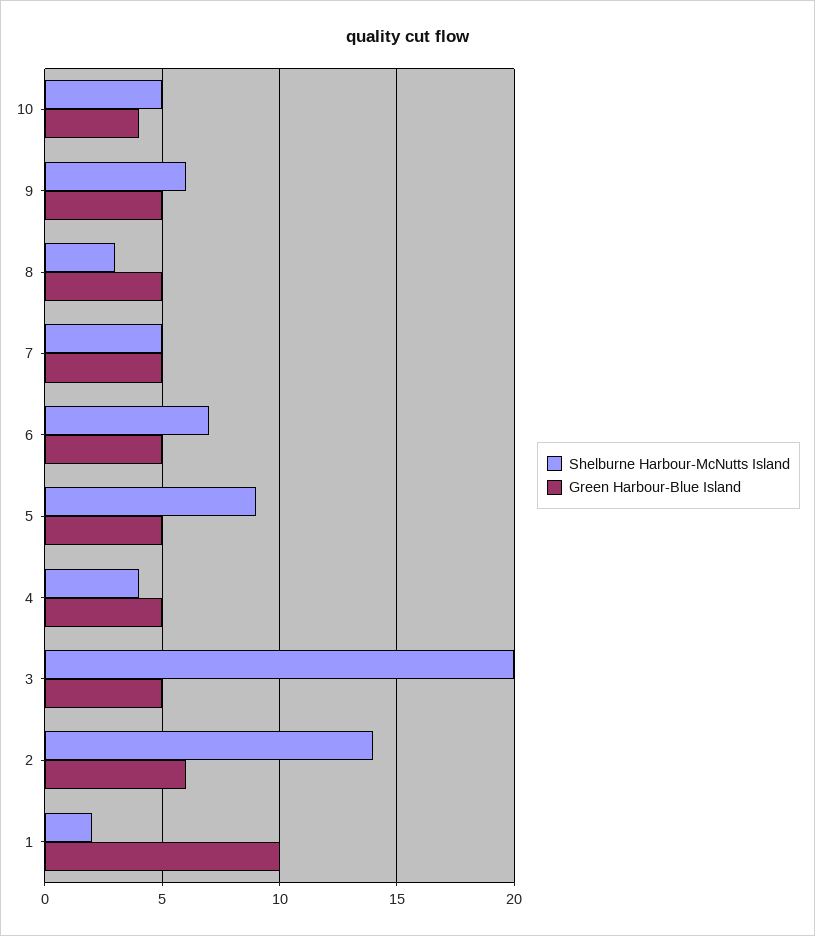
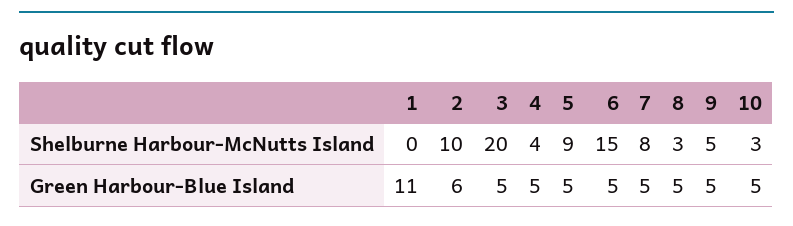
Shelburne Harbour-McNutts Island, 10: 5 -> 3
Green Harbour-Blue Island, 10: 4 -> 5
Shelburne Harbour-McNutts Island, 9: 6 -> 5
Shelburne Harbour-McNutts Island, 7: 5 -> 8
Shelburne Harbour-McNutts Island, 6: 7 -> 15
Shelburne Harbour-McNutts Island, 2: 14 -> 10
Shelburne Harbour-McNutts Island, 1: 2 -> 0
Green Harbour-Blue Island, 1: 10 -> 11

